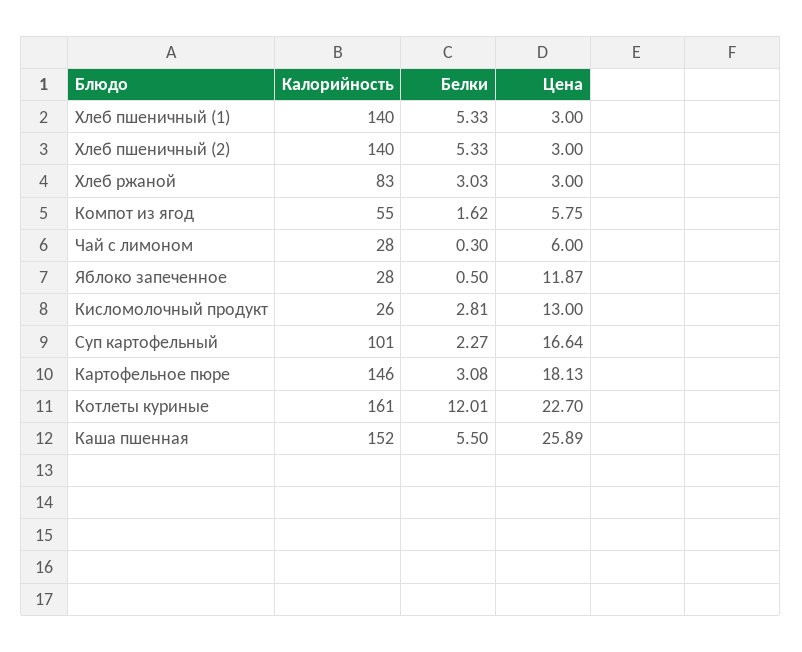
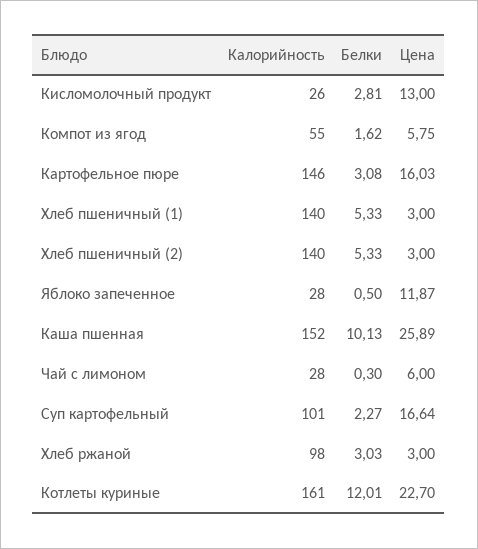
Калорийность, Хлеб ржаной: 83 -> 98
Цена, Картофельное пюре: 18.13 -> 16.03
Белки, Каша пшенная: 5.5 -> 10.13

